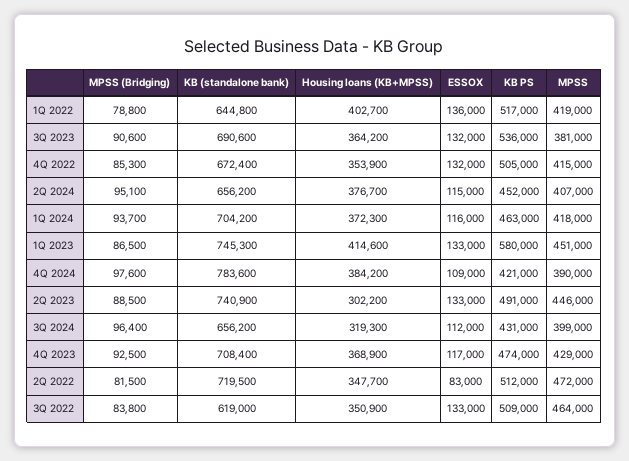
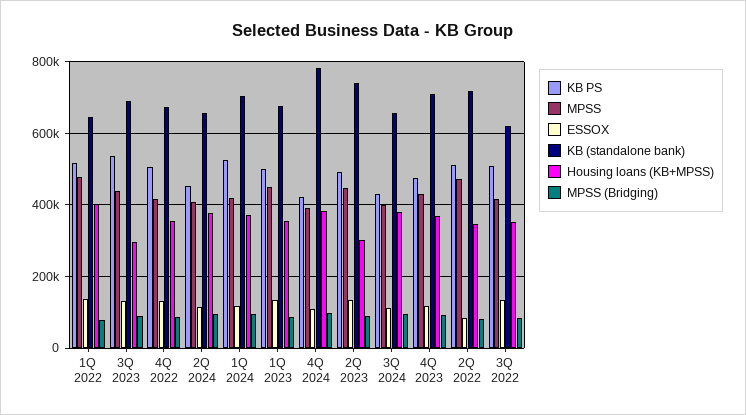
MPSS, 1Q 2022: 419000 -> 480000
Housing loans (KB+MPSS), 3Q 2023: 364200 -> 300000
MPSS, 3Q 2023: 381000 -> 440000
KB PS, 1Q 2024: 463000 -> 520000
KB (standalone bank), 1Q 2023: 745300 -> 680000
Housing loans (KB+MPSS), 1Q 2023: 414600 -> 360000
KB PS, 1Q 2023: 580000 -> 500000
Housing loans (KB+MPSS), 3Q 2024: 319300 -> 380000
MPSS, 3Q 2022: 464000 -> 420000

